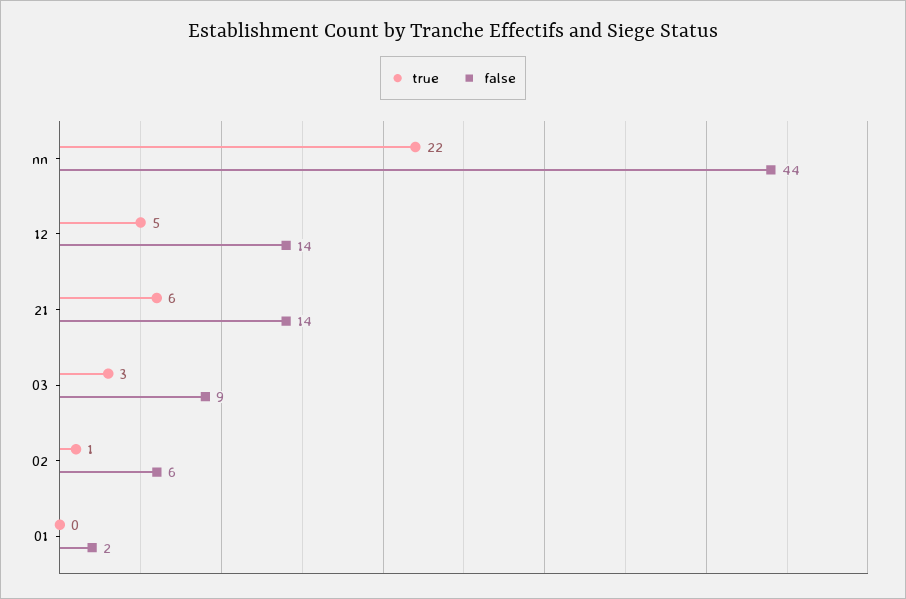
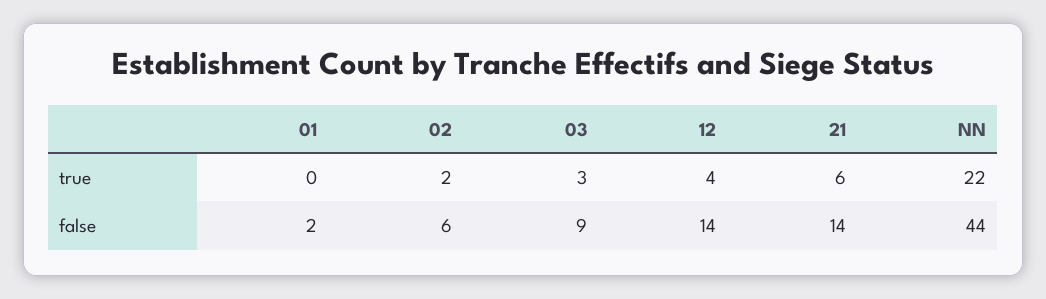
true, 12: 5 -> 4
true, 02: 1 -> 2

